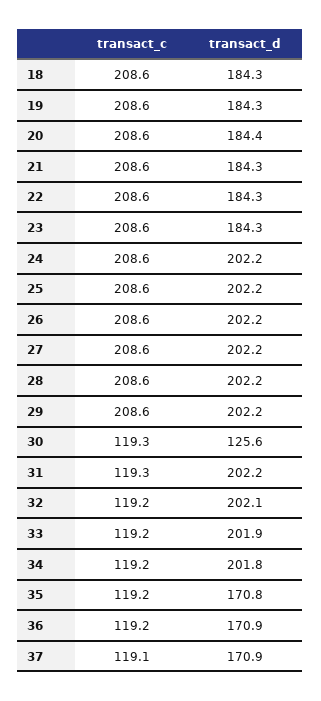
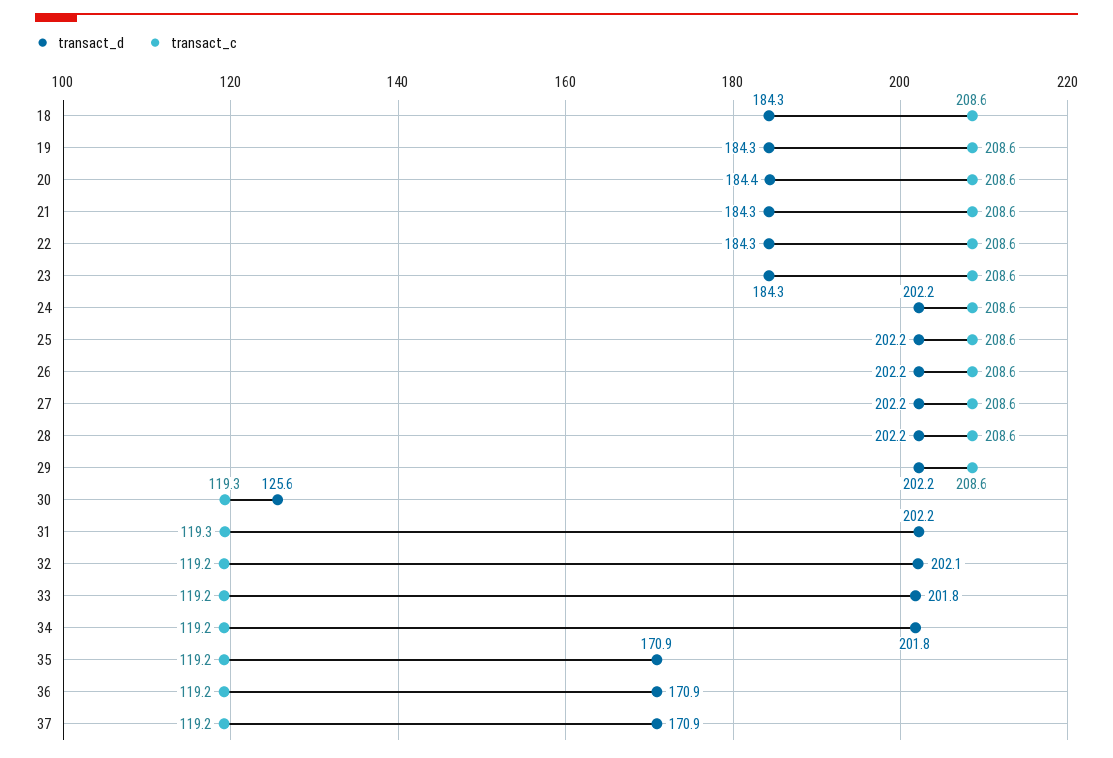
transact_d, 33: 201.9 -> 201.8
transact_d, 35: 170.8 -> 170.9
transact_c, 37: 119.1 -> 119.2

